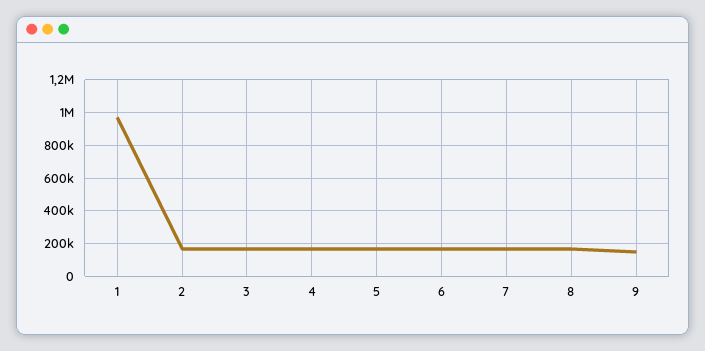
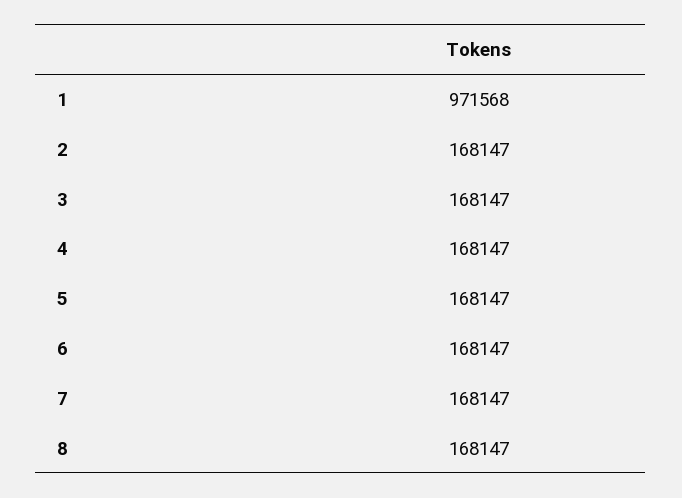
9: 150000 -> none

